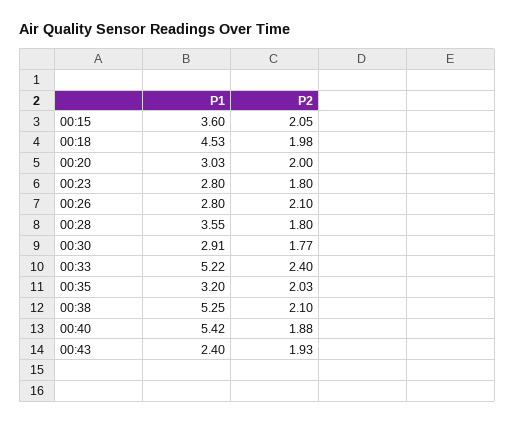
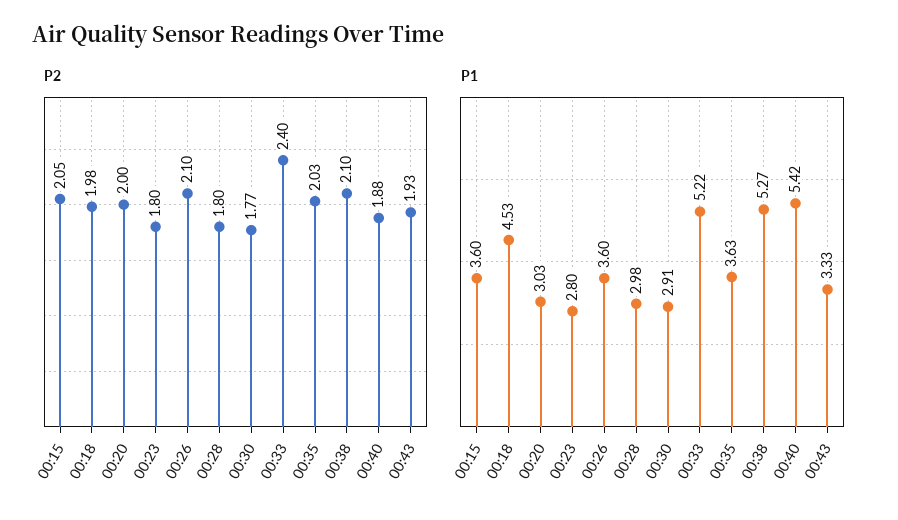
P1, 00:26: 2.8 -> 3.6
P1, 00:28: 3.55 -> 2.98
P1, 00:35: 3.2 -> 3.63
P1, 00:38: 5.25 -> 5.27
P1, 00:43: 2.4 -> 3.33

